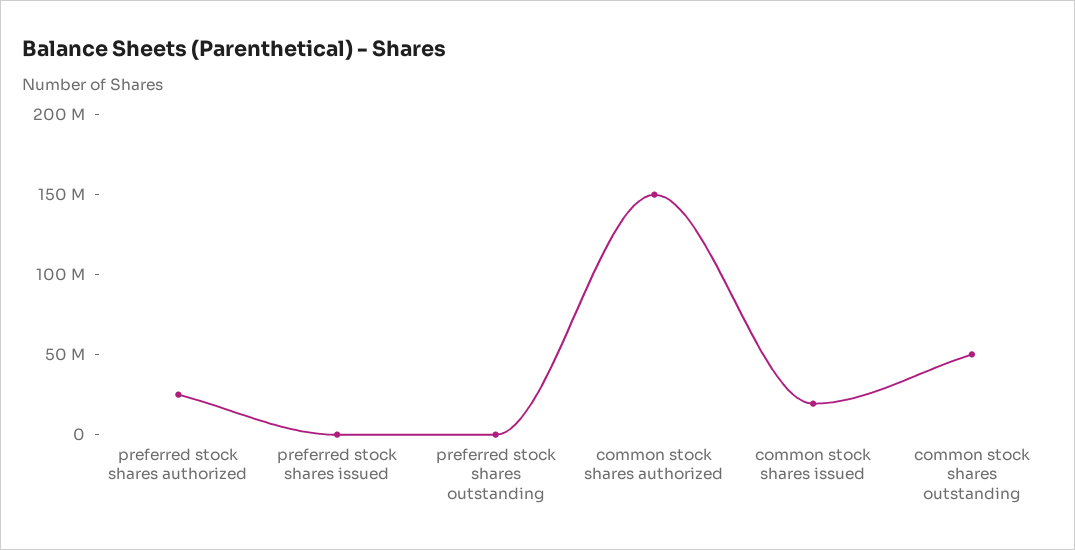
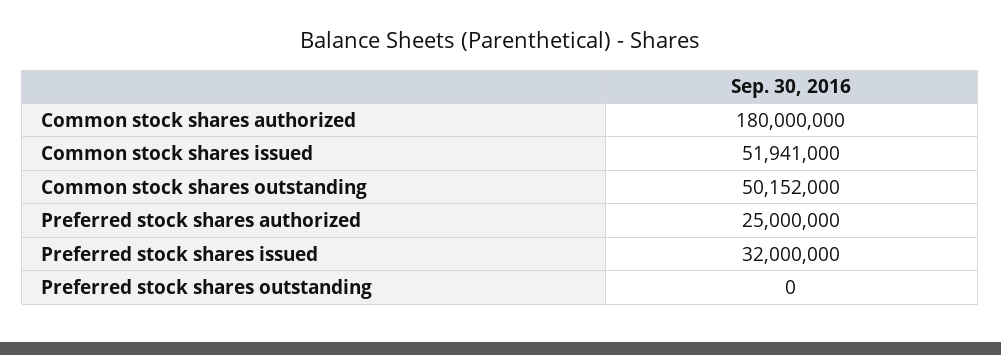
preferred stock shares issued: 0 -> 32000000
common stock shares authorized: 150000000 -> 180000000
common stock shares issued: 20000000 -> 51941000

